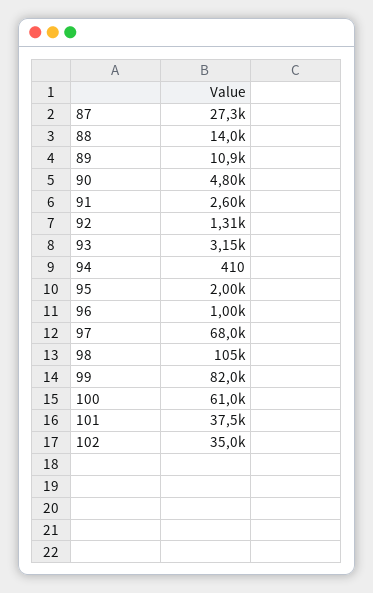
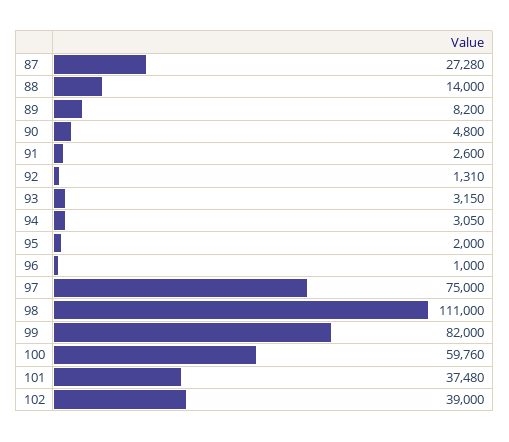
89: 10900 -> 8200
94: 410 -> 3050
97: 68000 -> 75000
98: 105000 -> 111000
100: 61000 -> 59760
102: 35000 -> 39000

